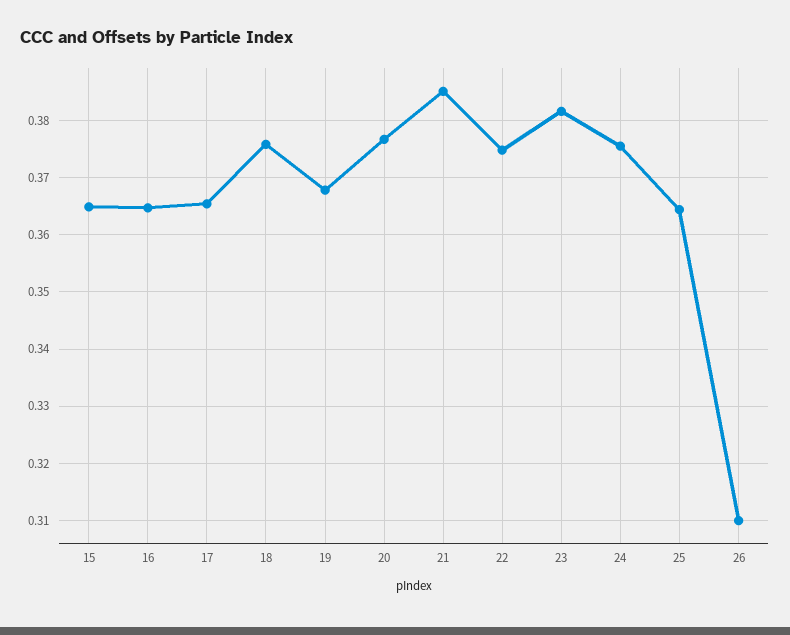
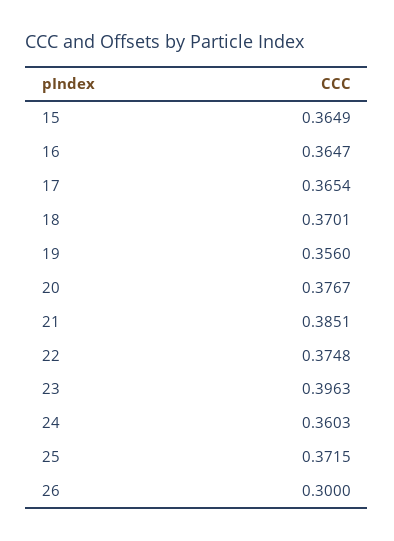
18: 0.376 -> 0.3701
19: 0.368 -> 0.356
23: 0.382 -> 0.3963
24: 0.376 -> 0.3603
25: 0.364 -> 0.3715
26: 0.31 -> 0.3

